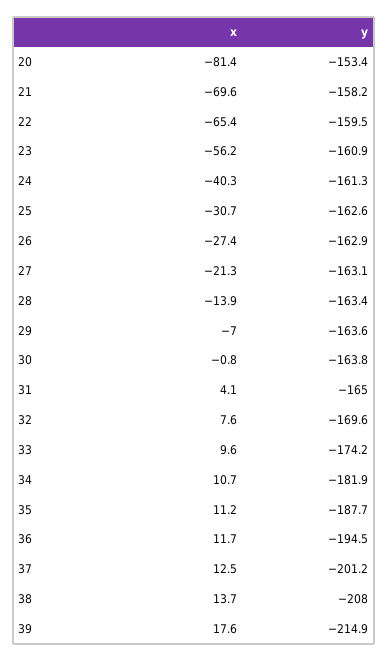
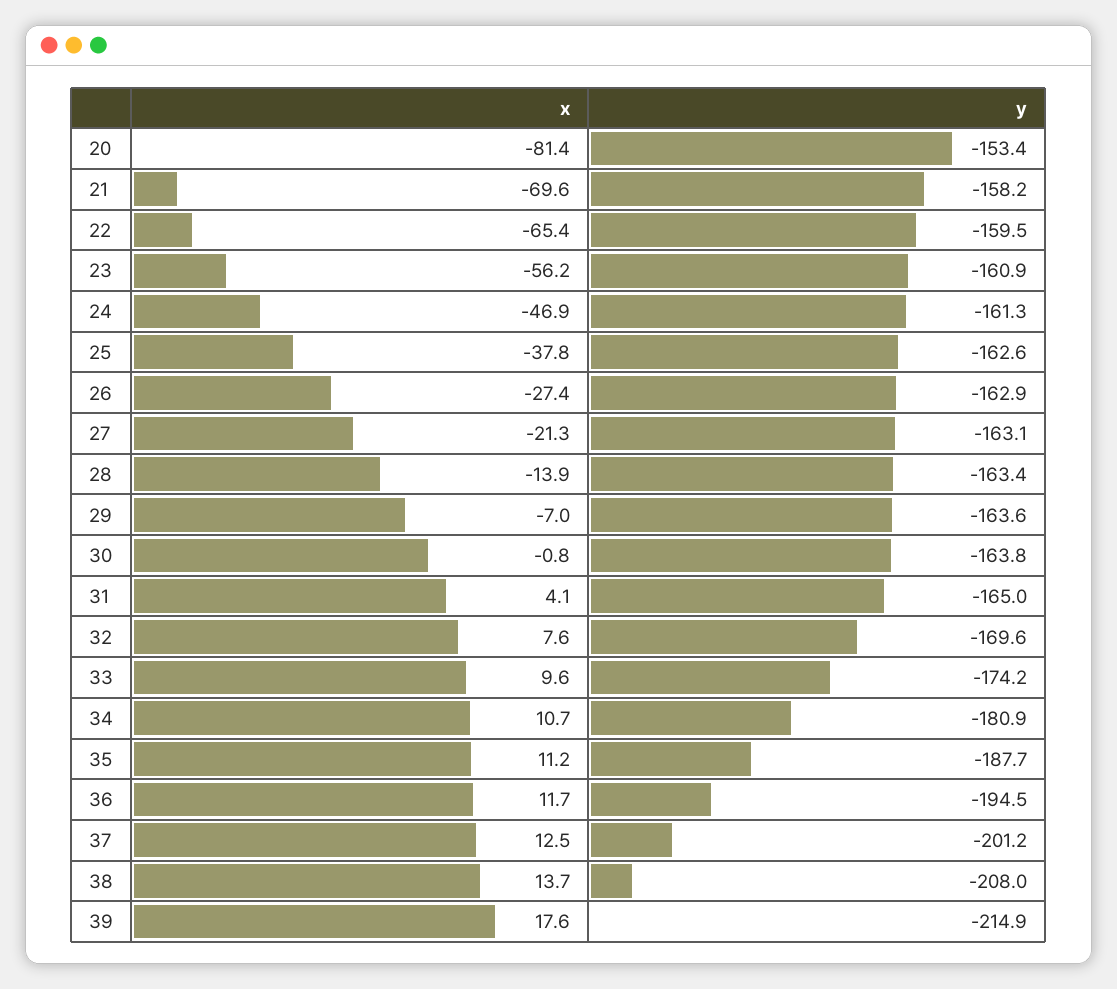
x, 24: -40.3 -> -46.9
x, 25: -30.7 -> -37.8
y, 34: -181.9 -> -180.9

